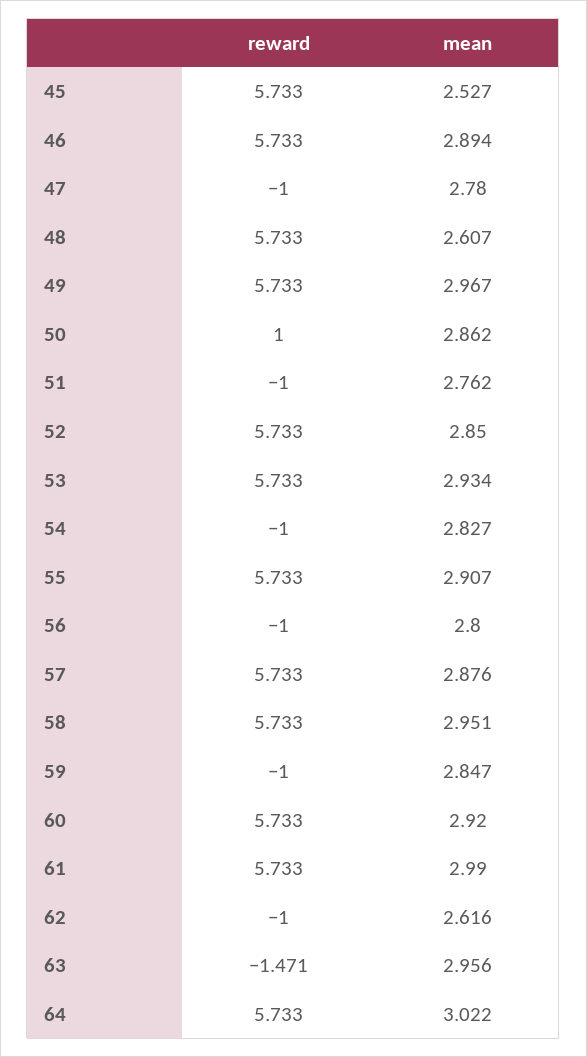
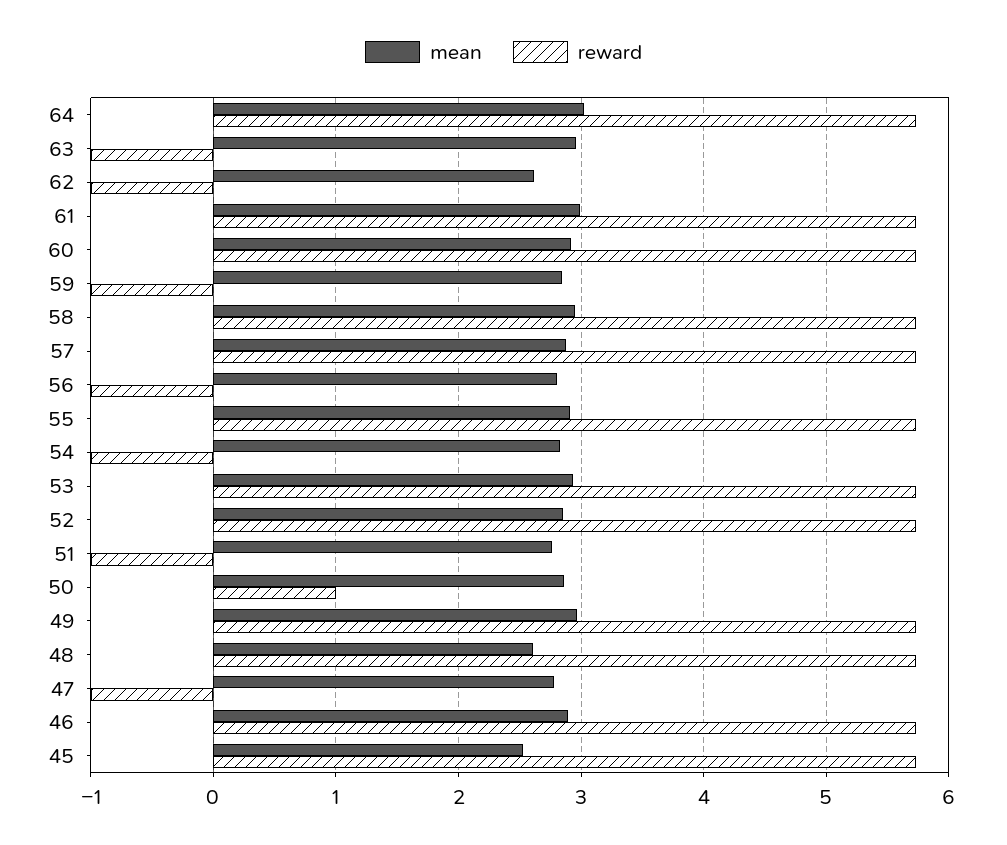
reward, 63: -1.471 -> -1

